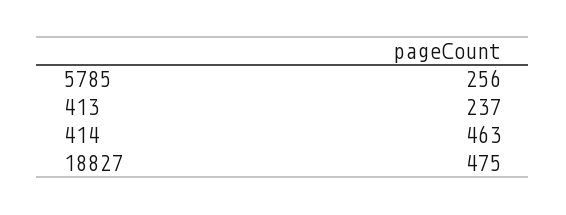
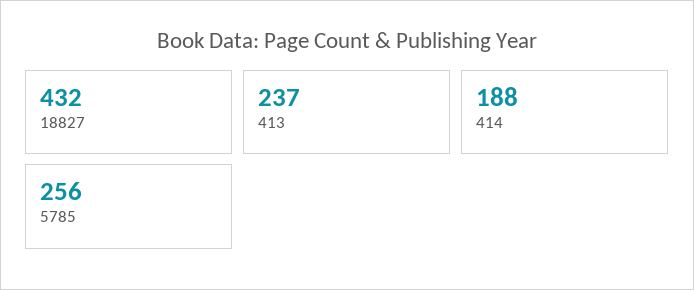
414: 463 -> 188
18827: 475 -> 432

